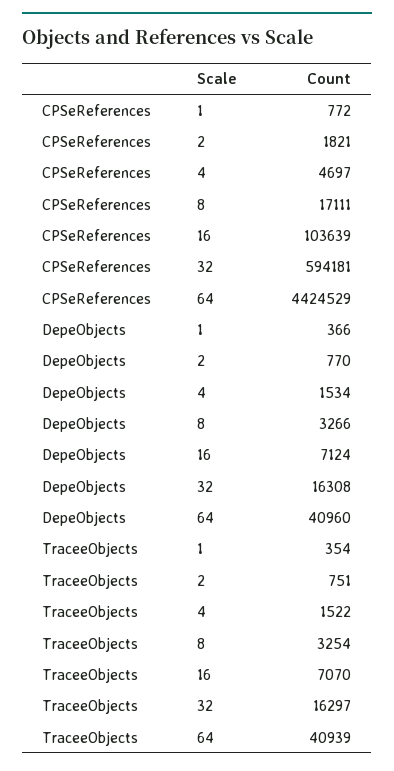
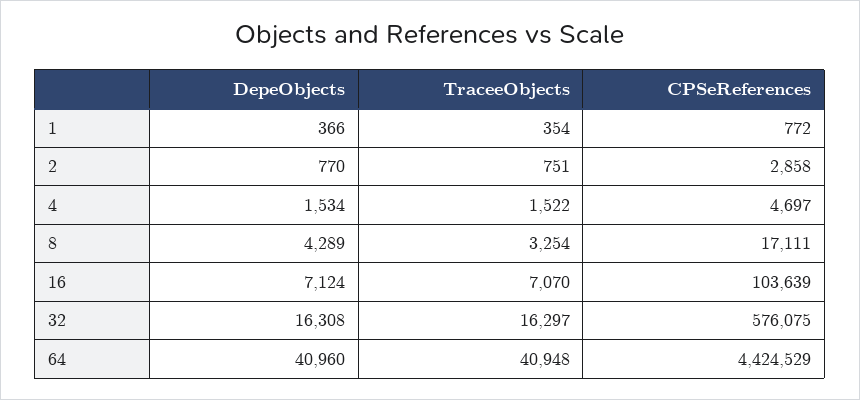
CPSeReferences, 2: 1821 -> 2858
CPSeReferences, 32: 594181 -> 576075
DepeObjects, 8: 3266 -> 4289
TraceeObjects, 64: 40939 -> 40948

